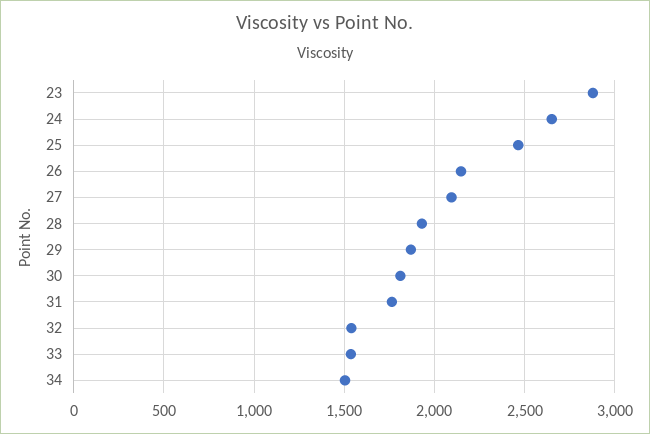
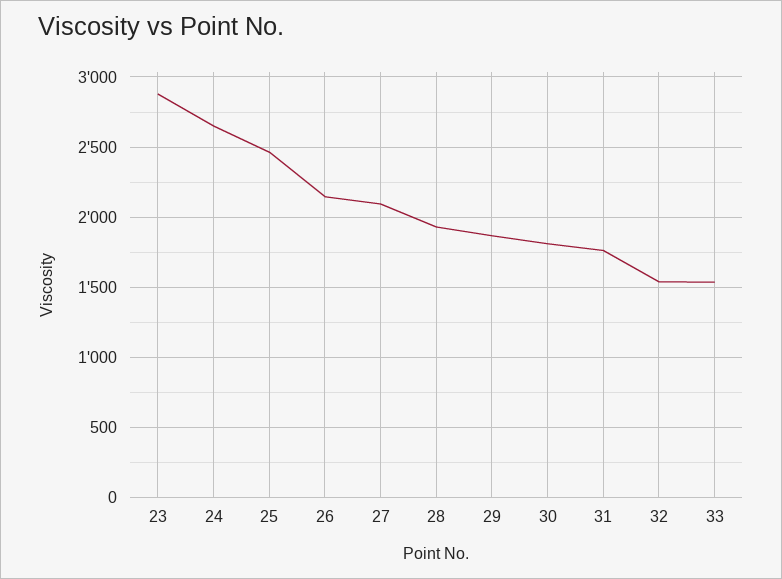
34: 1500 -> none

